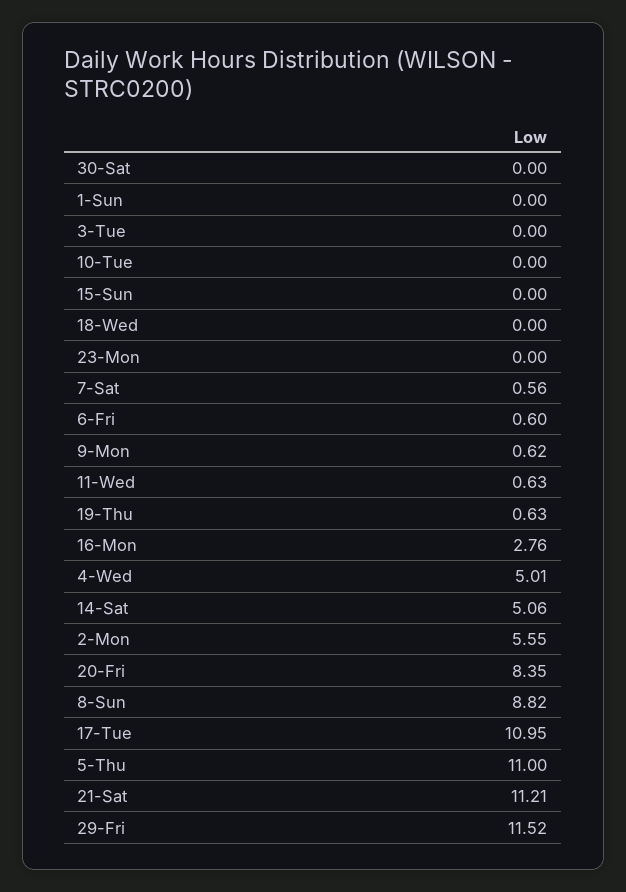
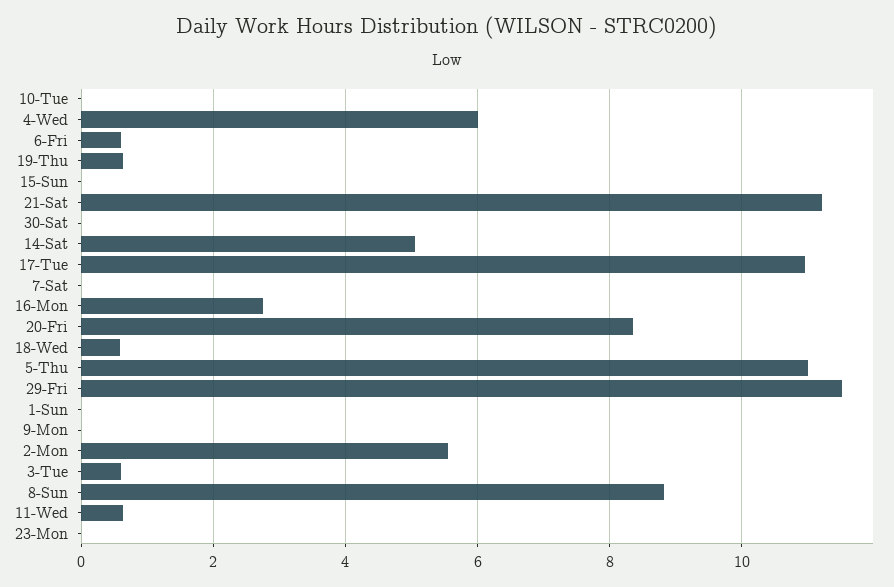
3-Tue: 0 -> 0.6
18-Wed: 0 -> 0.6
7-Sat: 0.56 -> 0
9-Mon: 0.62 -> 0
4-Wed: 5.01 -> 6

